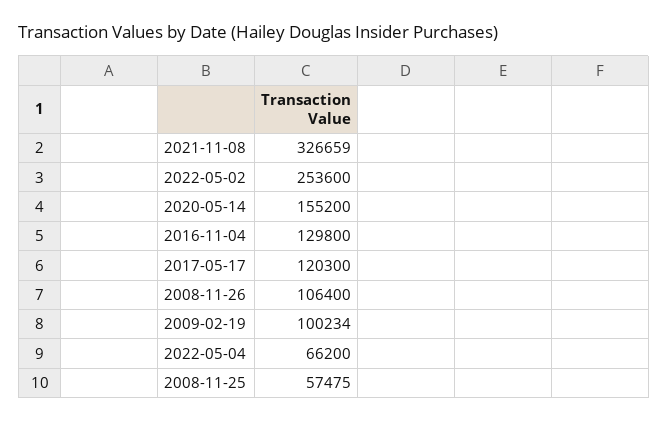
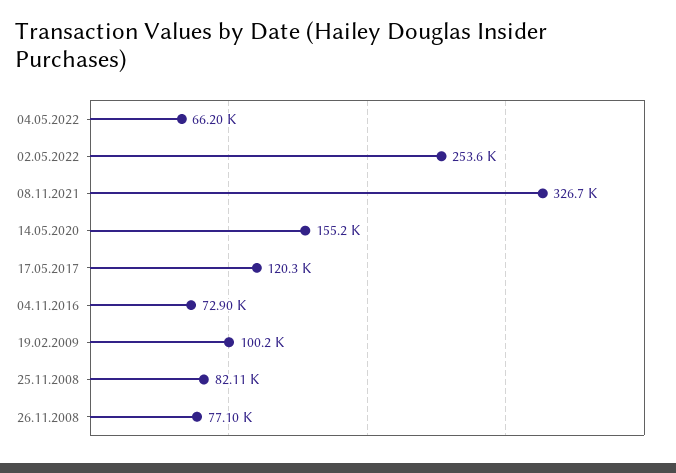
2016-11-04: 129800 -> 72900
2008-11-26: 106400 -> 77100
2008-11-25: 57475 -> 82110

